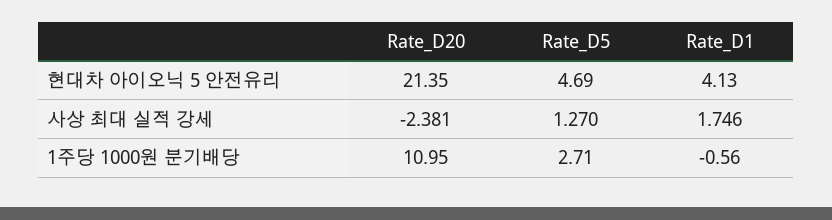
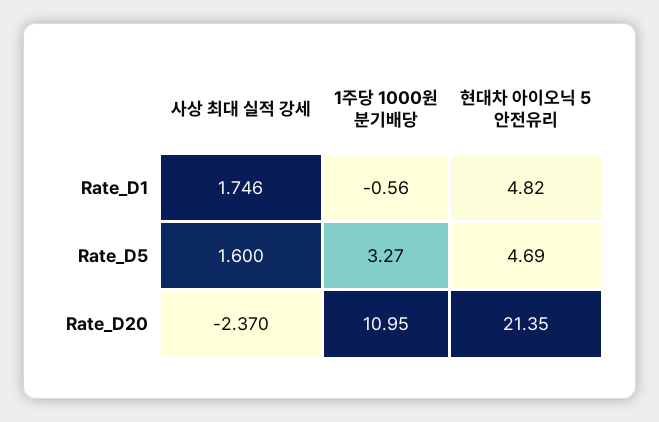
Rate_D1, 현대차 아이오닉 5 안전유리: 4.13 -> 4.82
Rate_D20, 사상 최대 실적 강세: -2.381 -> -2.37
Rate_D5, 사상 최대 실적 강세: 1.27 -> 1.6
Rate_D5, 1주당 1000원 분기배당: 2.71 -> 3.27

